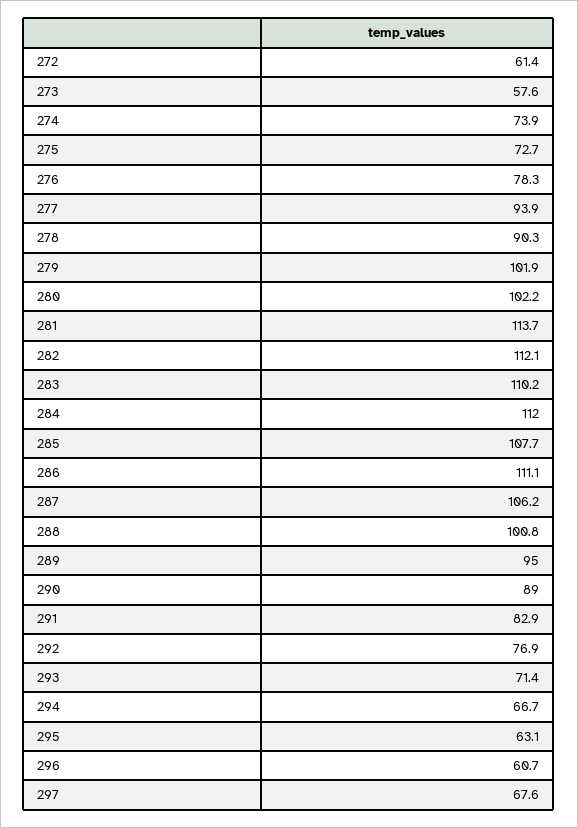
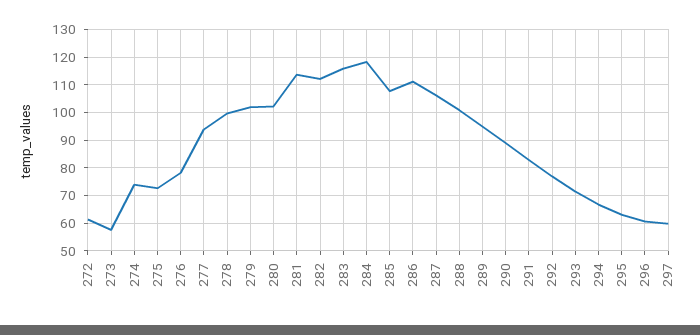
278: 90.3 -> 100
283: 110.2 -> 115
284: 112 -> 117.5
297: 67.6 -> 60

